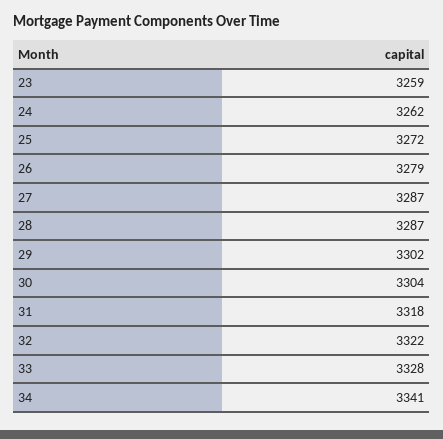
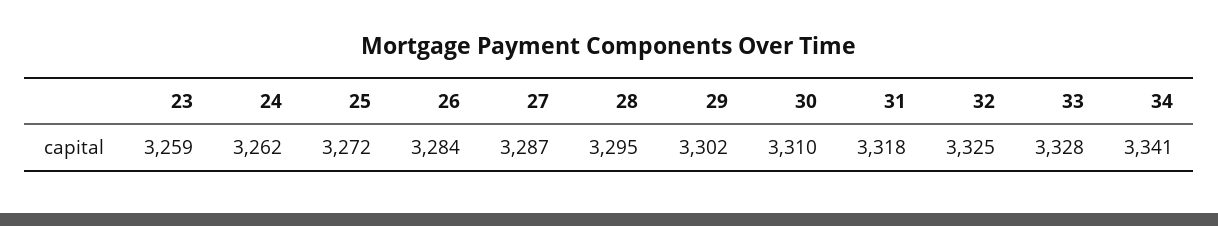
26: 3279 -> 3284
28: 3287 -> 3295
30: 3304 -> 3310
32: 3322 -> 3325

